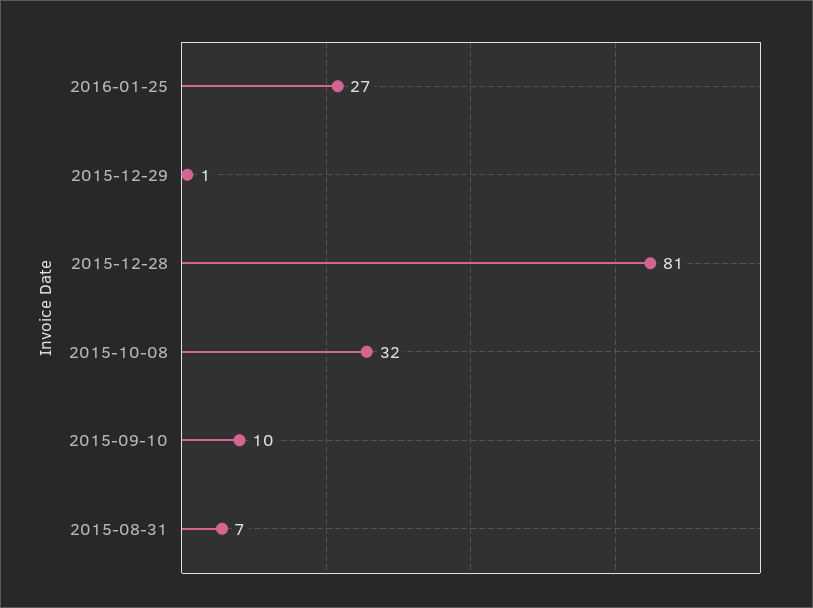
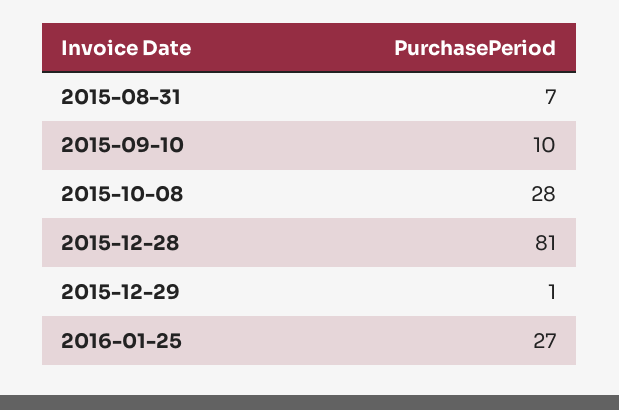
2015-10-08: 32 -> 28

